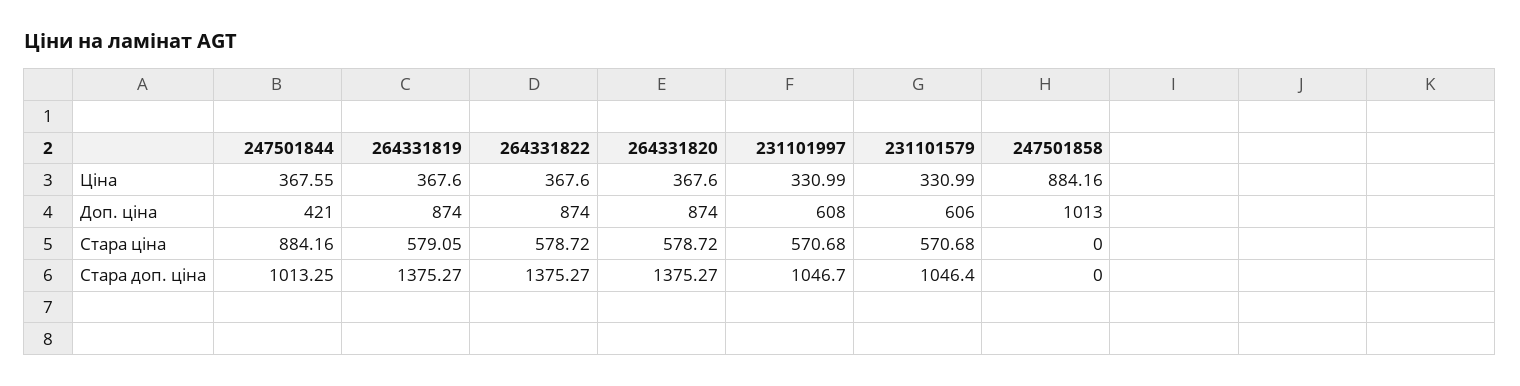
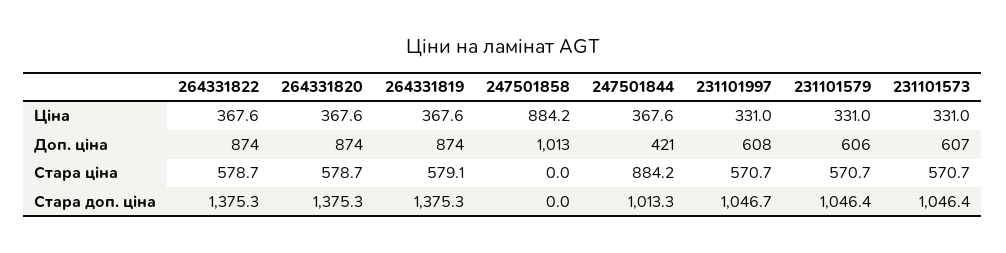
231101573, Ціна: none -> 331
231101573, Доп. ціна: none -> 607
231101573, Стара ціна: none -> 570.7
231101573, Стара доп. ціна: none -> 1046.4

